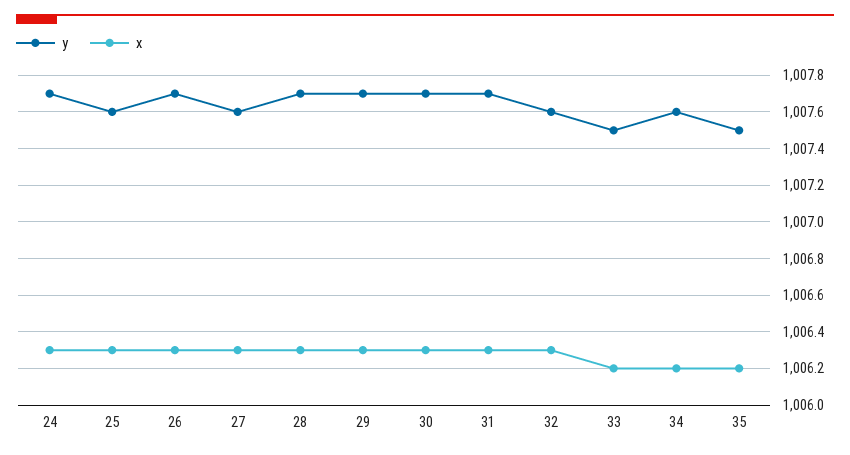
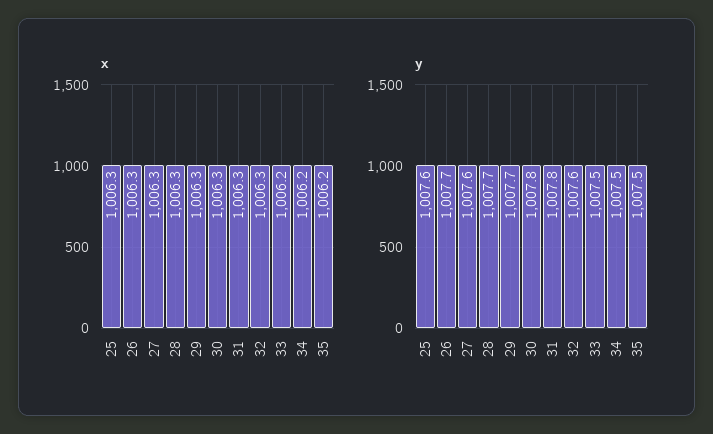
y, 24: 1007.7 -> none
x, 24: 1006.3 -> none
y, 30: 1007.7 -> 1007.8
y, 31: 1007.7 -> 1007.8
y, 34: 1007.6 -> 1007.5

